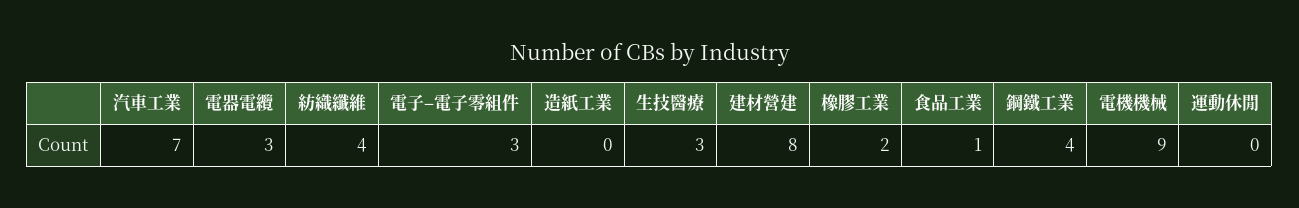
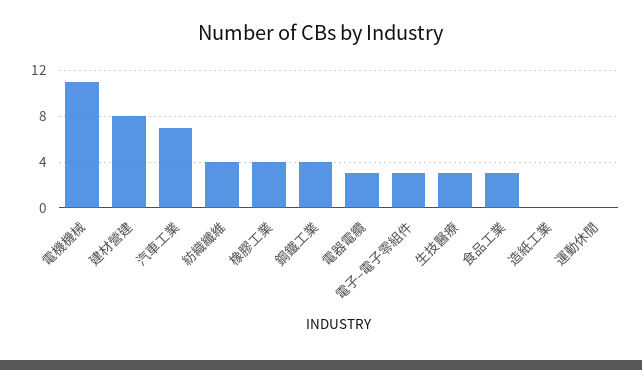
橡膠工業: 2 -> 4
食品工業: 1 -> 3
電機機械: 9 -> 11

